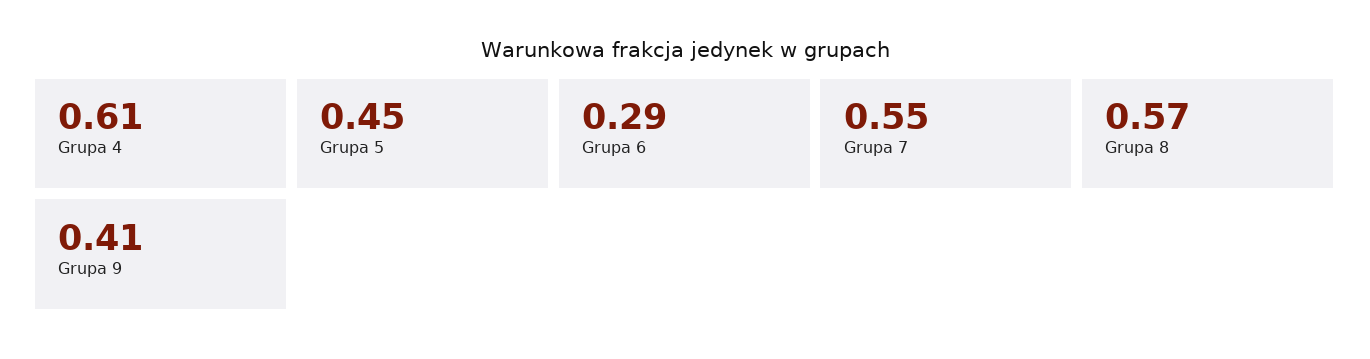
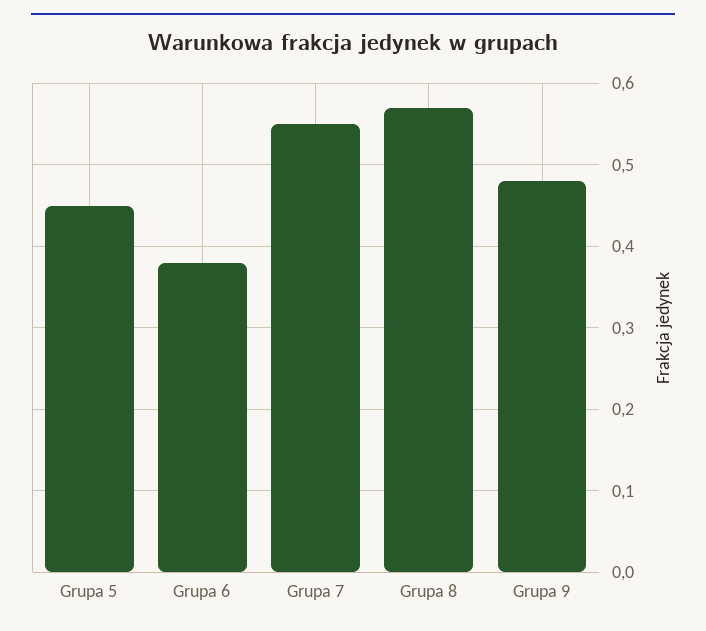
Grupa 4: 0.61 -> none
Grupa 6: 0.29 -> 0.38
Grupa 9: 0.41 -> 0.48

